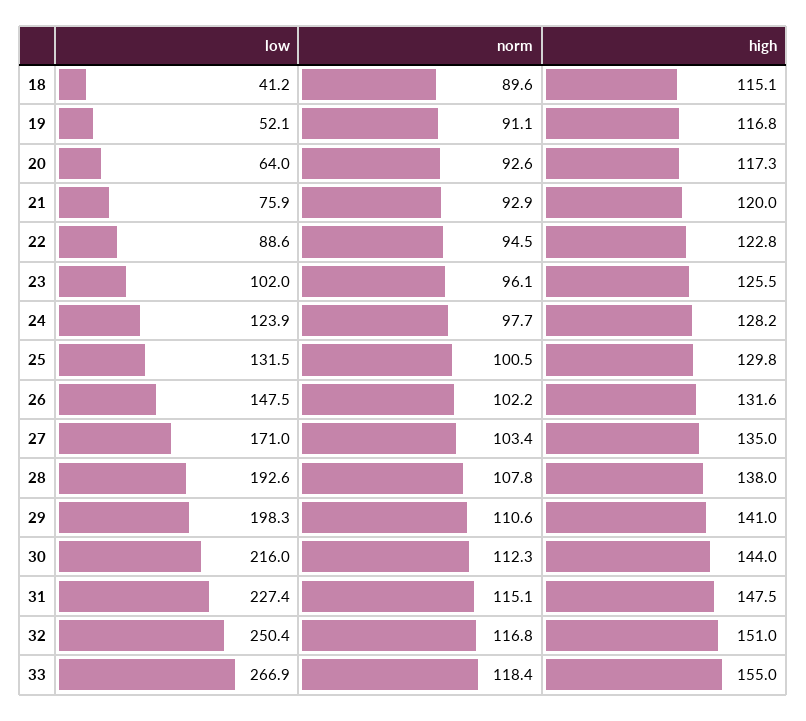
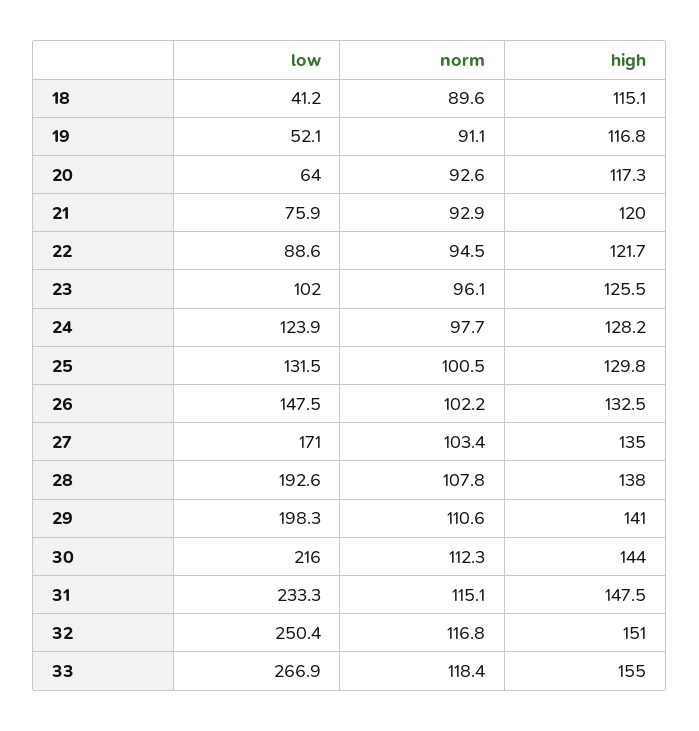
high, 22: 122.8 -> 121.7
high, 26: 131.6 -> 132.5
low, 31: 227.4 -> 233.3

